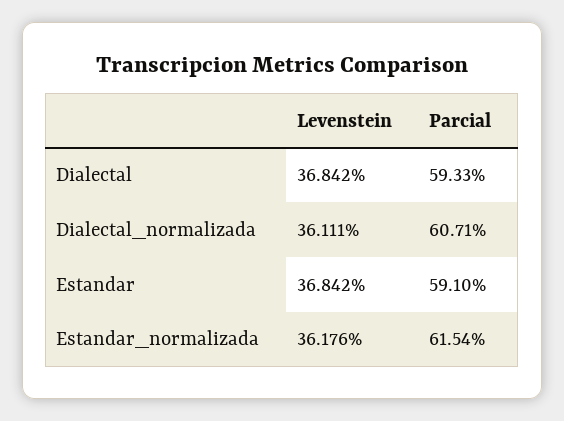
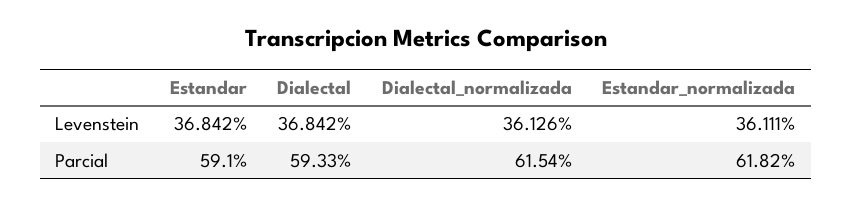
Levenstein, Dialectal_normalizada: 36.111 -> 36.126
Parcial, Dialectal_normalizada: 60.71 -> 61.54
Levenstein, Estandar_normalizada: 36.176 -> 36.111
Parcial, Estandar_normalizada: 61.54 -> 61.82

